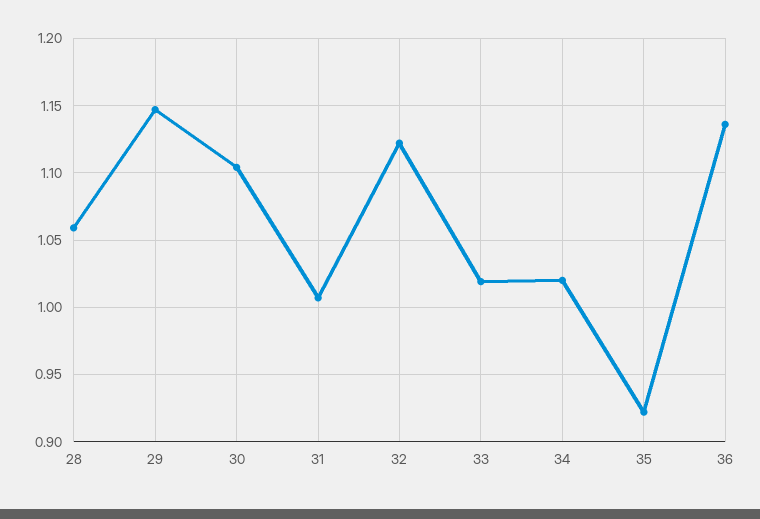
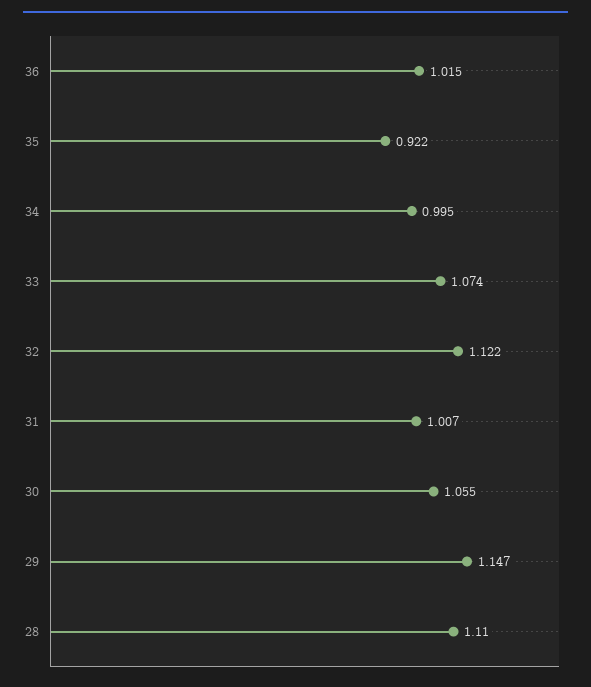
28: 1.06 -> 1.11
30: 1.105 -> 1.055
33: 1.02 -> 1.074
34: 1.02 -> 0.995
36: 1.135 -> 1.015

